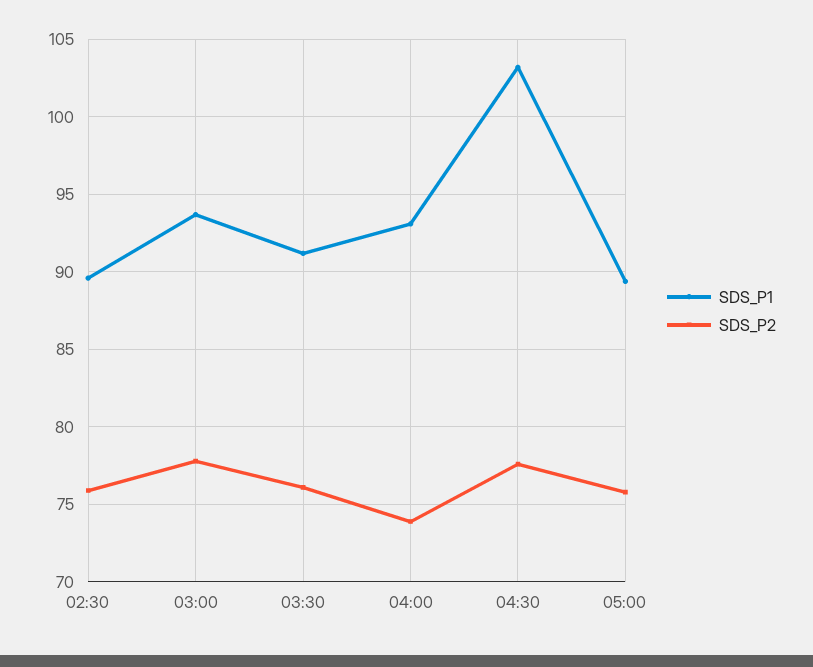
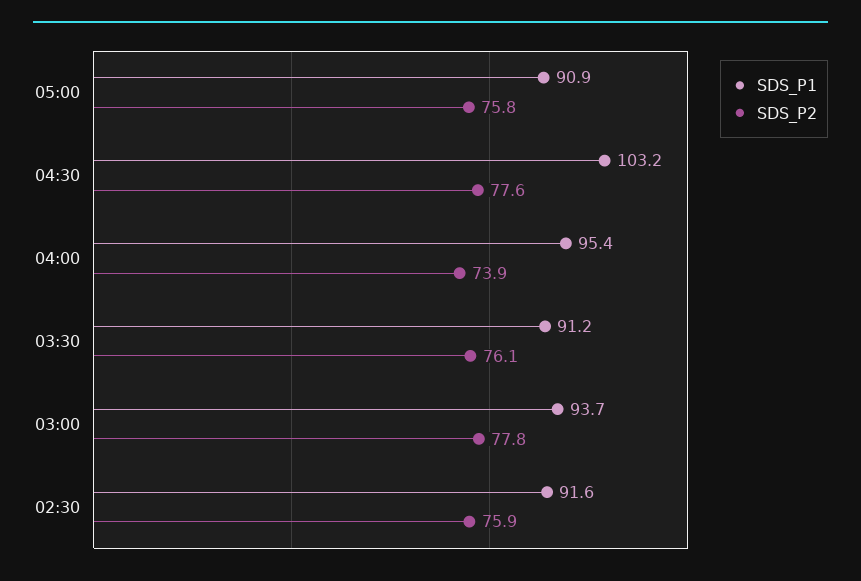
SDS_P1, 02:30: 89.5 -> 91.6
SDS_P1, 04:00: 93 -> 95.4
SDS_P1, 05:00: 89.5 -> 90.9

